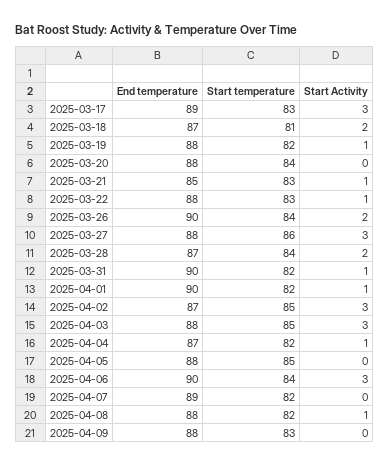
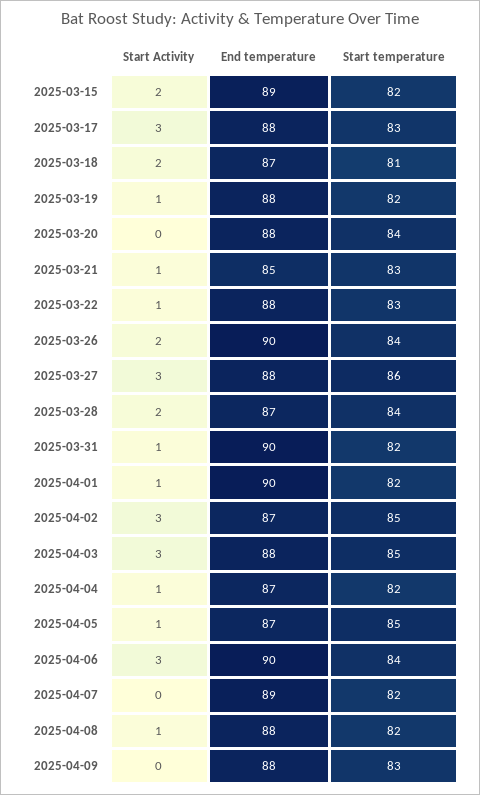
End temperature, 2025-03-17: 89 -> 88
End temperature, 2025-04-05: 88 -> 87
Start Activity, 2025-04-05: 0 -> 1
Start Activity, 2025-03-15: none -> 2
End temperature, 2025-03-15: none -> 89
Start temperature, 2025-03-15: none -> 82

